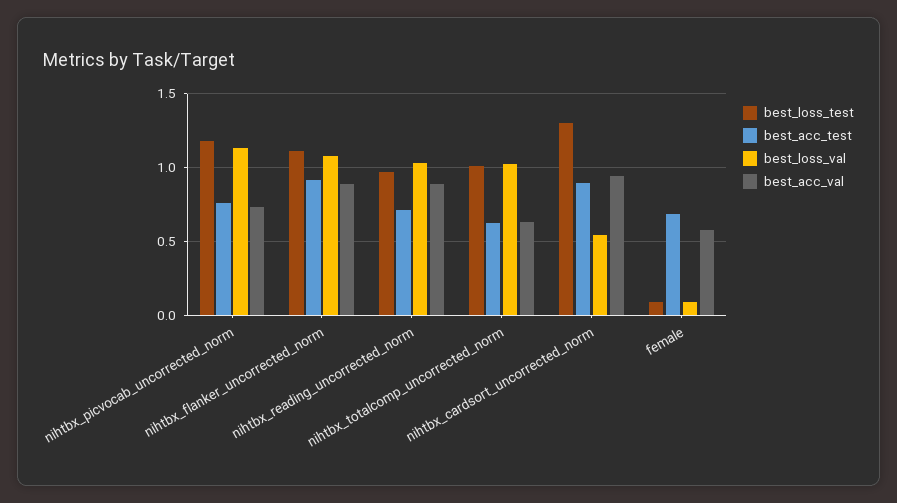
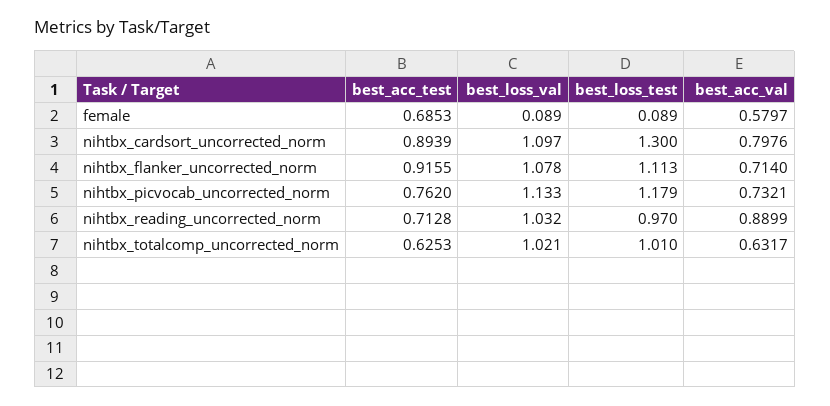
best_acc_val, nihtbx_flanker_uncorrected_norm: 0.9 -> 0.714
best_loss_val, nihtbx_cardsort_uncorrected_norm: 0.55 -> 1.097
best_acc_val, nihtbx_cardsort_uncorrected_norm: 0.95 -> 0.7976

